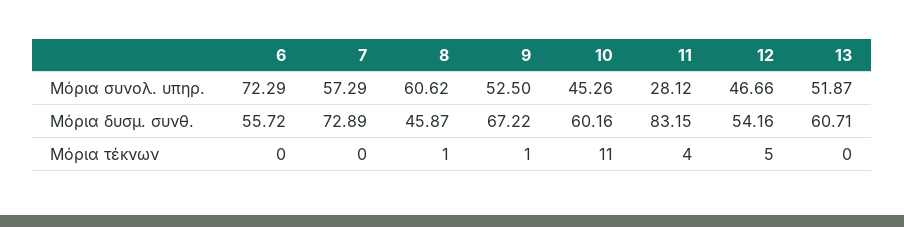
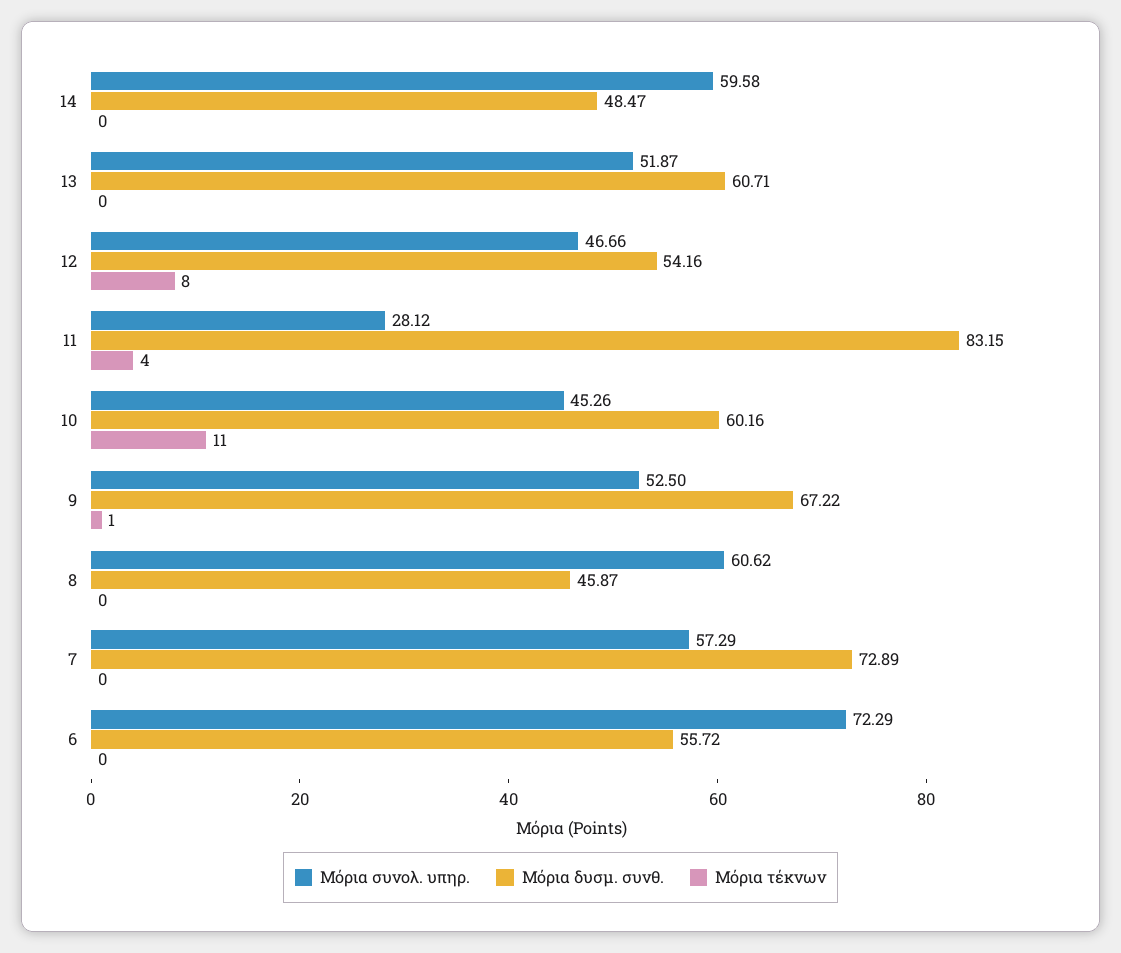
Μόρια τέκνων, 8: 1 -> 0
Μόρια τέκνων, 12: 5 -> 8
Μόρια συνολ. υπηρ., 14: none -> 59.58
Μόρια δυσμ. συνθ., 14: none -> 48.47
Μόρια τέκνων, 14: none -> 0

